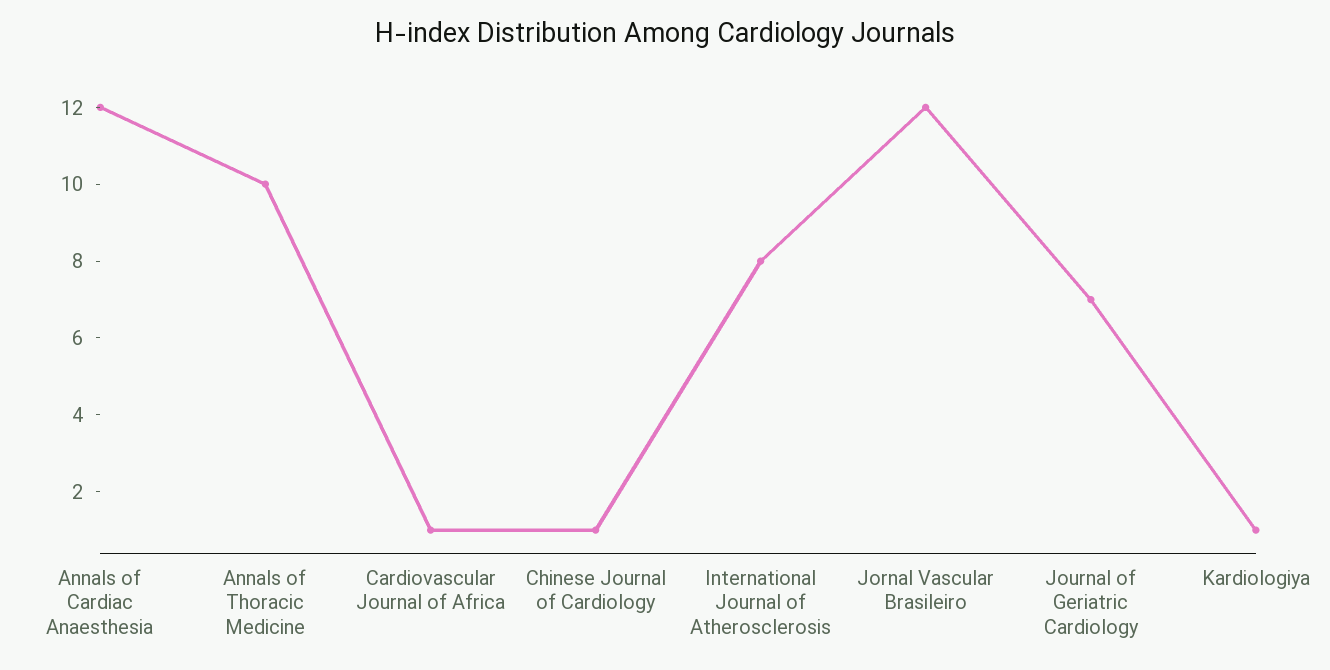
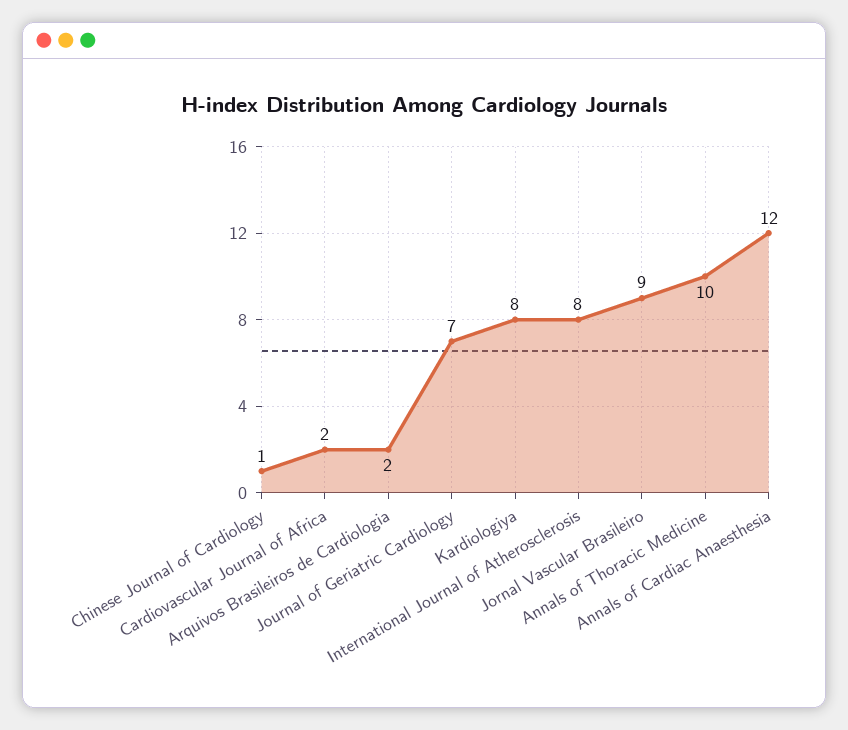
Cardiovascular Journal of Africa: 1 -> 2
Jornal Vascular Brasileiro: 12 -> 9
Kardiologiya: 1 -> 8
Arquivos Brasileiros de Cardiologia: none -> 2

